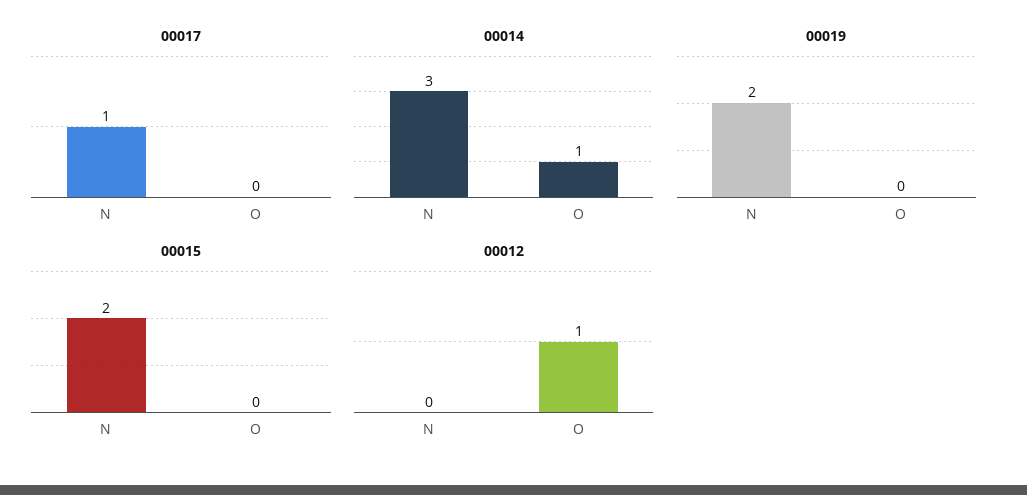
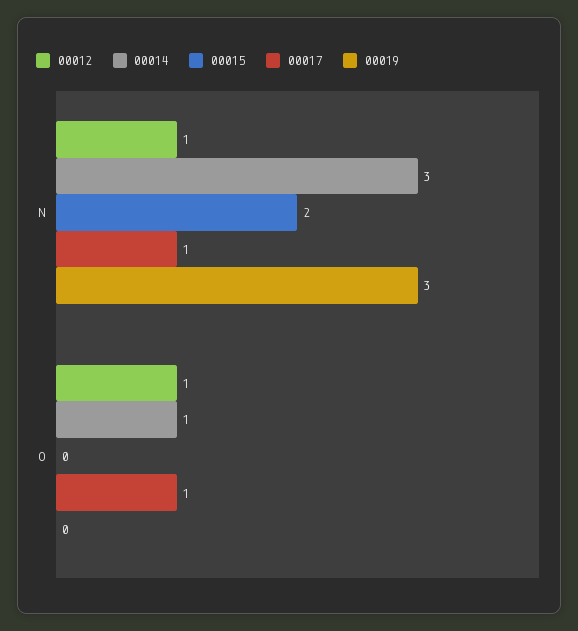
00017, O: 0 -> 1
00019, N: 2 -> 3
00012, N: 0 -> 1

